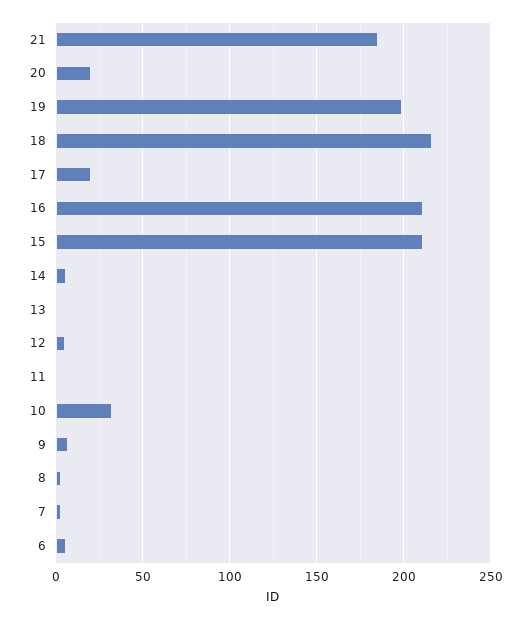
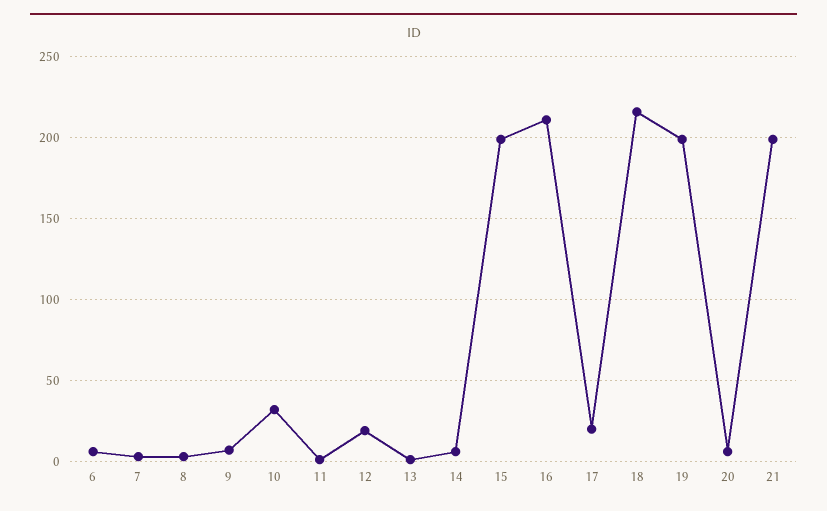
21: 185 -> 200
20: 20 -> 5
15: 210 -> 200
12: 5 -> 20

